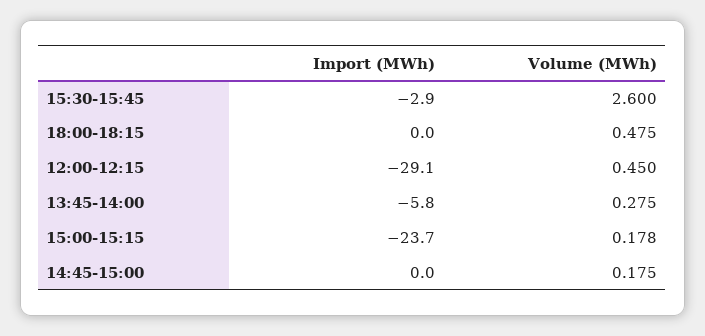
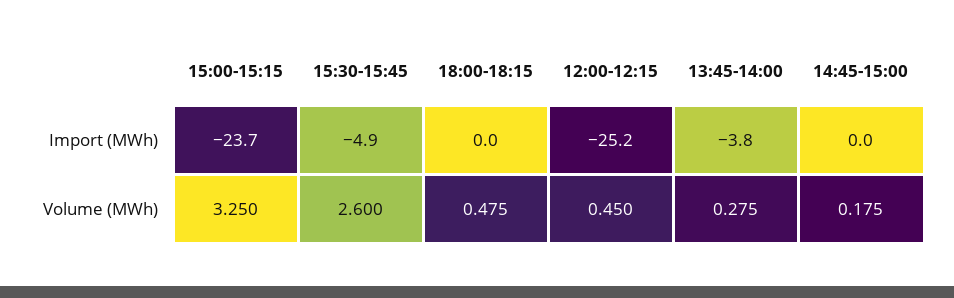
Import (MWh), 15:30-15:45: -2.9 -> -4.9
Import (MWh), 12:00-12:15: -29.1 -> -25.2
Import (MWh), 13:45-14:00: -5.8 -> -3.8
Volume (MWh), 15:00-15:15: 0.178 -> 3.25

